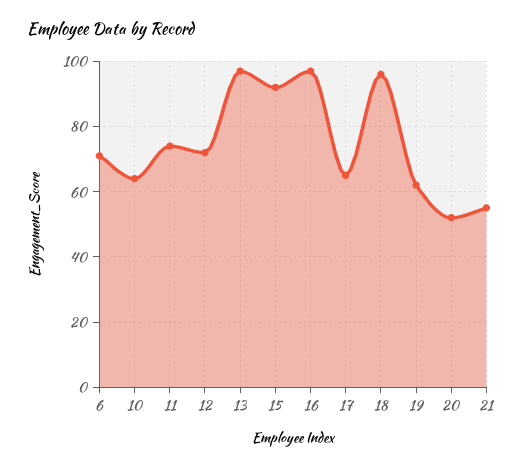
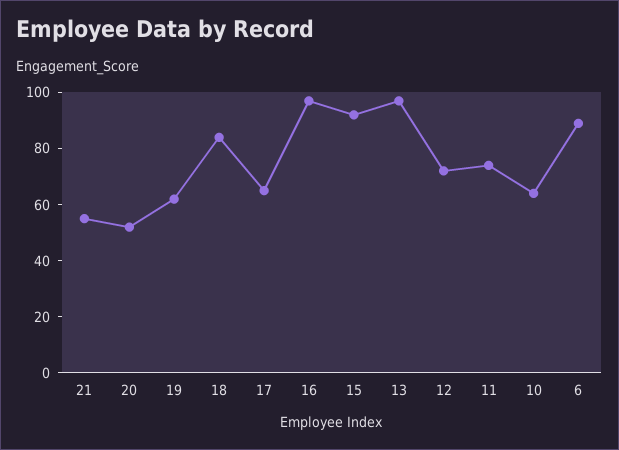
6: 70 -> 90
18: 95 -> 85

